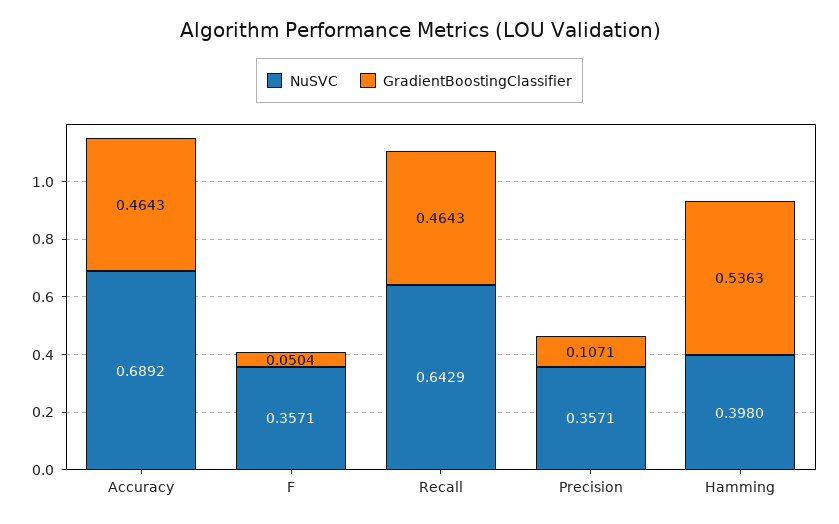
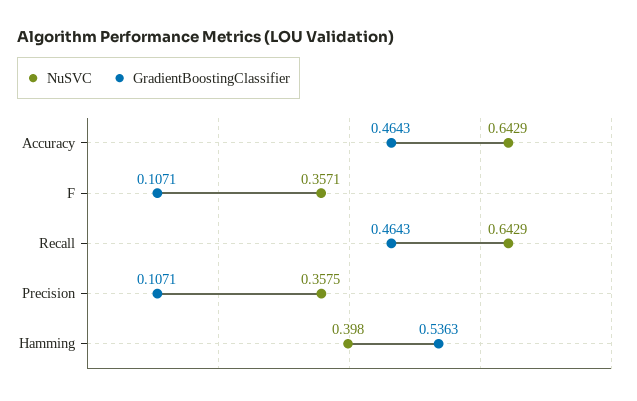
NuSVC, Accuracy: 0.6892 -> 0.6429
GradientBoostingClassifier, F: 0.0504 -> 0.1071
NuSVC, Precision: 0.3571 -> 0.3575

